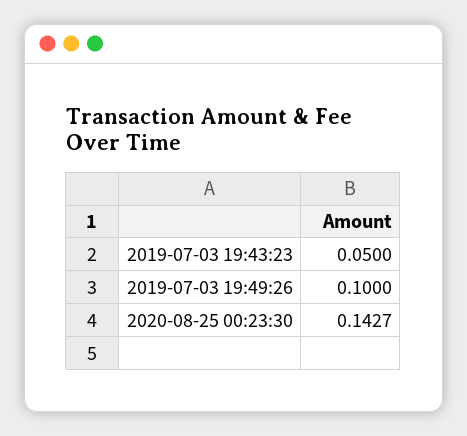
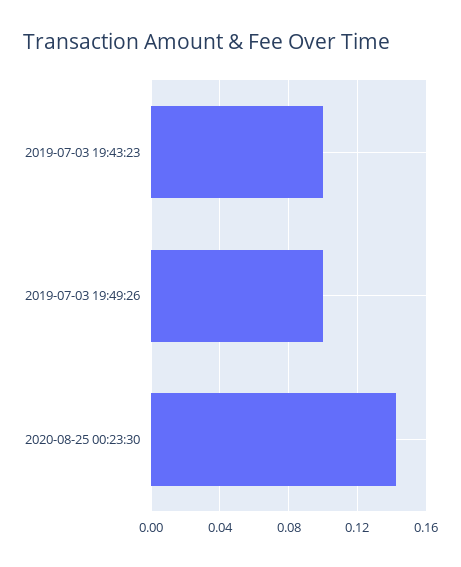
2019-07-03 19:43:23: 0.05 -> 0.1

